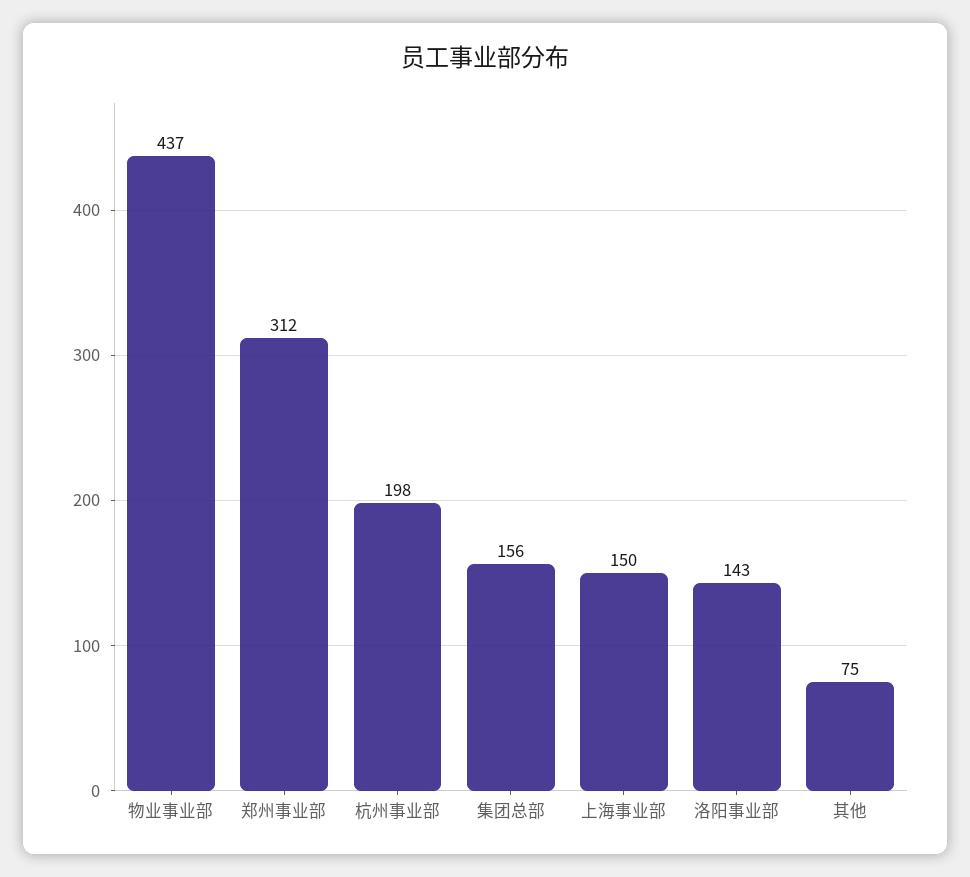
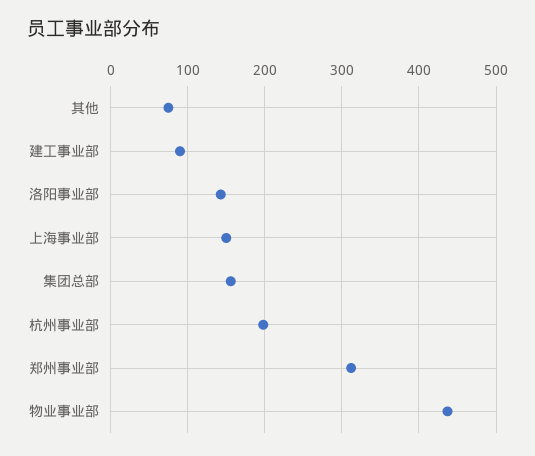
建工事业部: none -> 90

